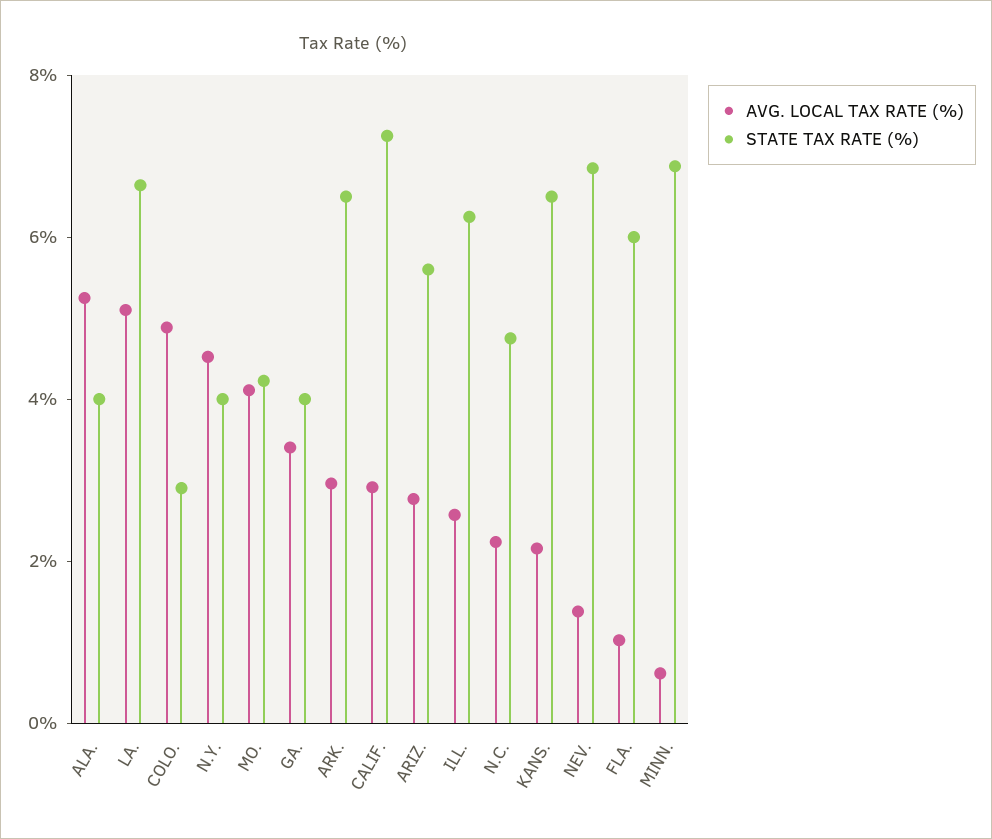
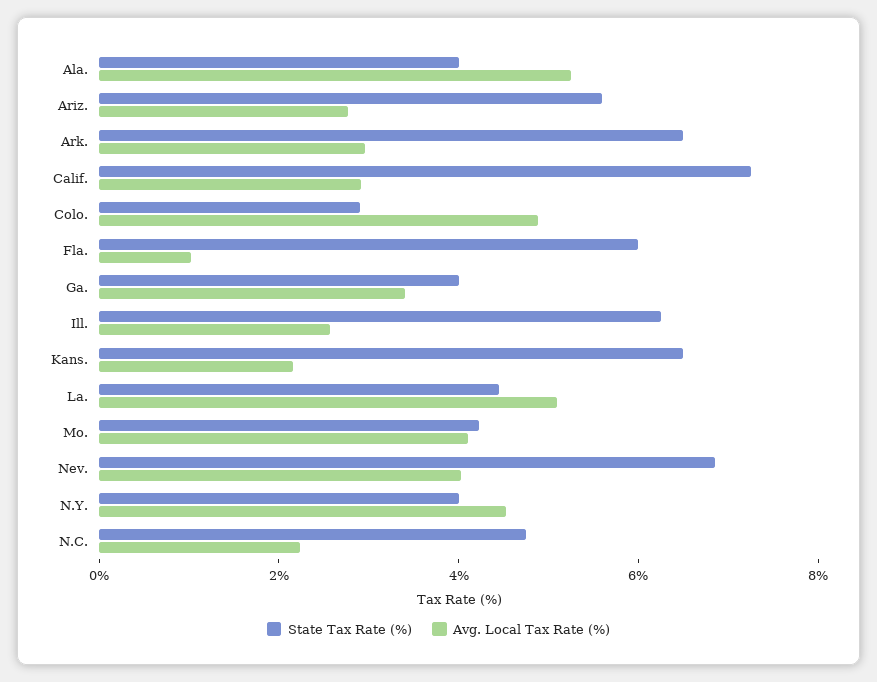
STATE TAX RATE (%), LA.: 6.5 -> 4.5
AVG. LOCAL TAX RATE (%), NEV.: 1.5 -> 4
AVG. LOCAL TAX RATE (%), MINN.: 0.5 -> none
STATE TAX RATE (%), MINN.: 7 -> none

